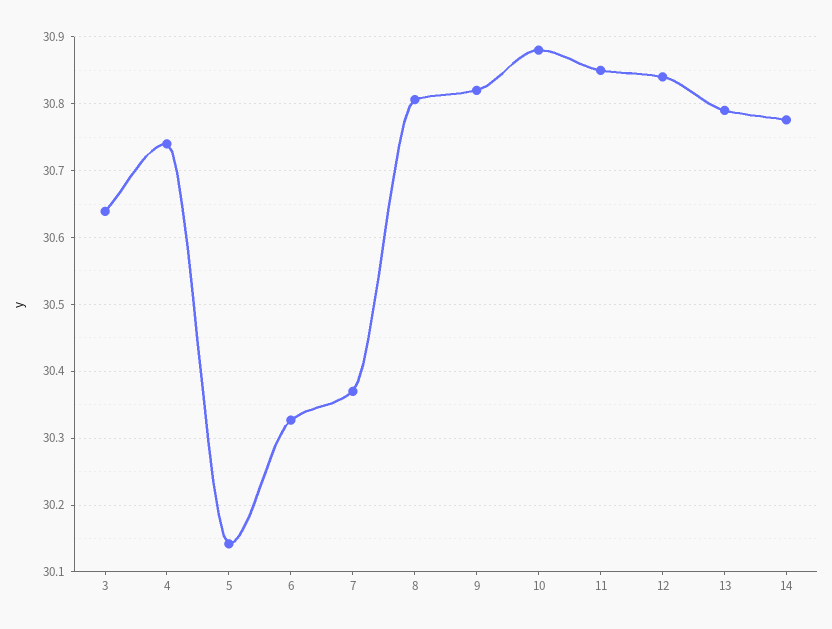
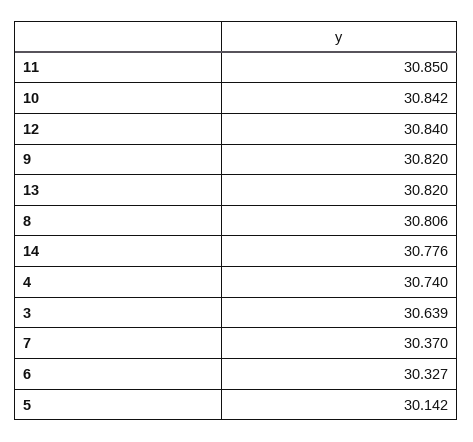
10: 30.88 -> 30.842
13: 30.79 -> 30.82

